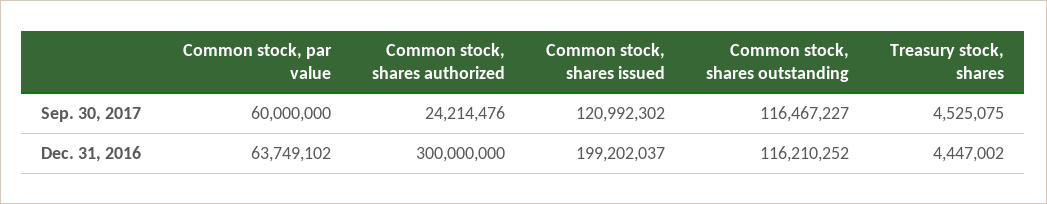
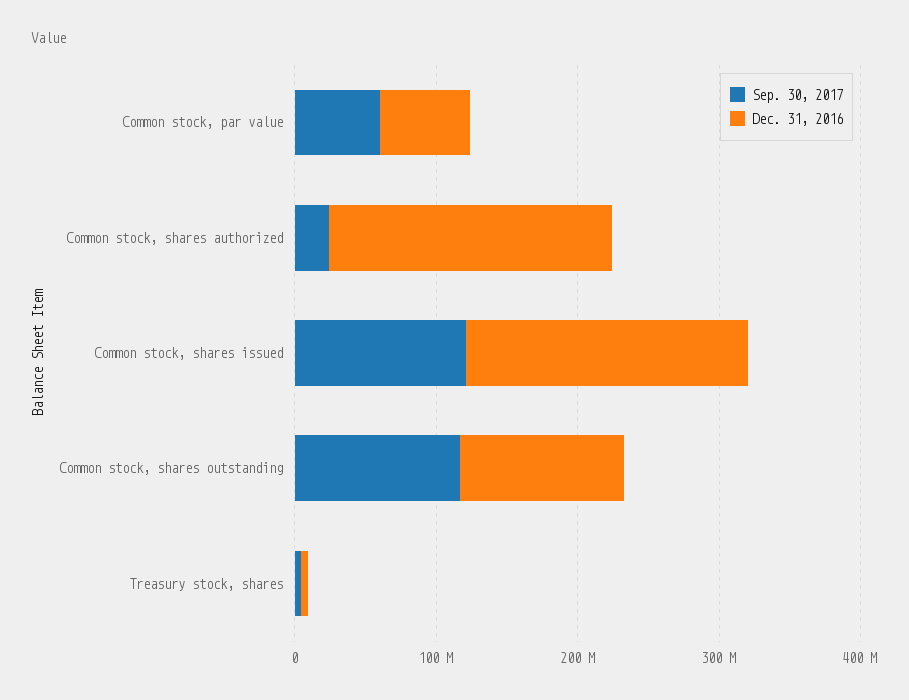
Dec. 31, 2016, Common stock, shares authorized: 300000000 -> 200000000

